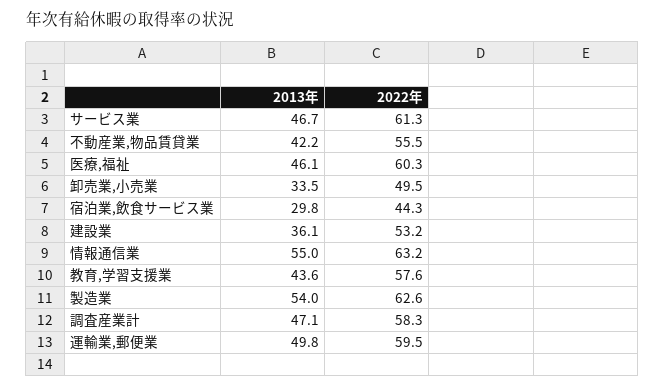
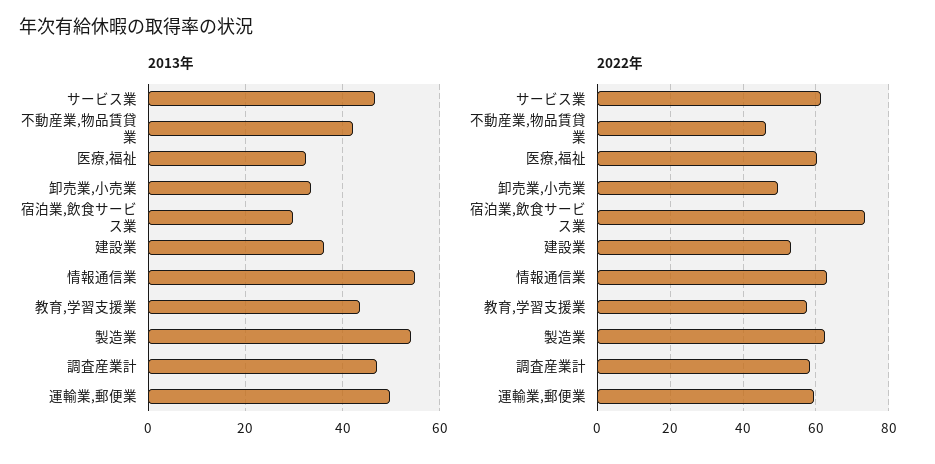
2022年, 不動産業,物品賃貸業: 55.5 -> 46
2013年, 医療,福祉: 46.1 -> 32
2022年, 宿泊業,飲食サービス業: 44.3 -> 74

